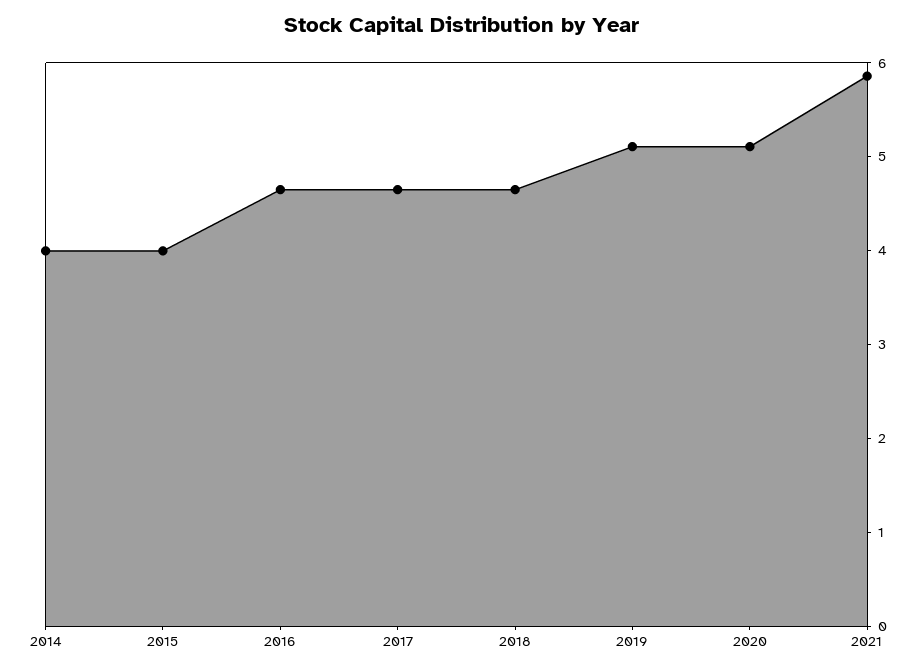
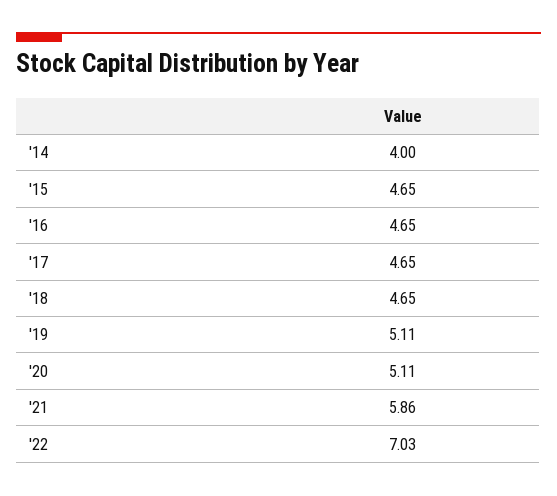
2015: 4 -> 4.65
'22: none -> 7.03

